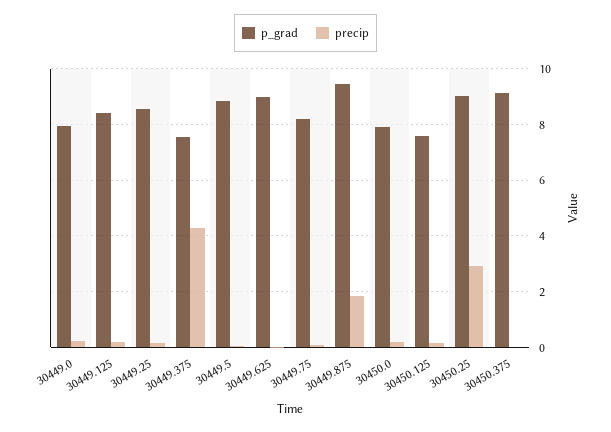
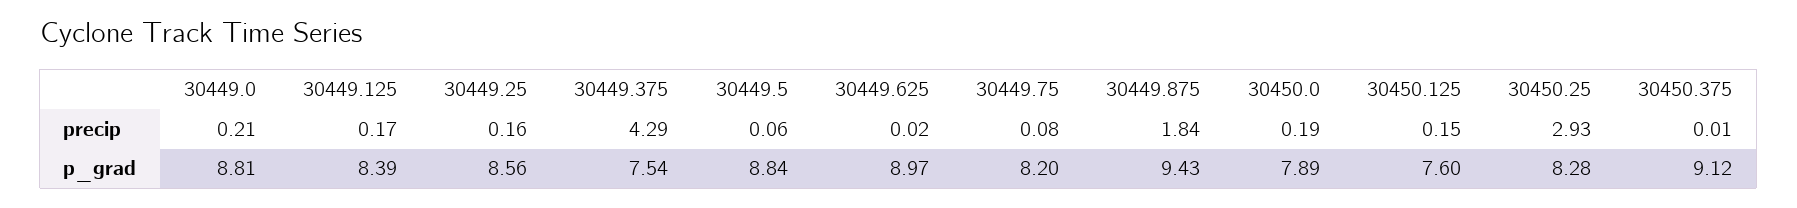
p_grad, 30449.0: 8 -> 8.81
p_grad, 30450.25: 9 -> 8.28

